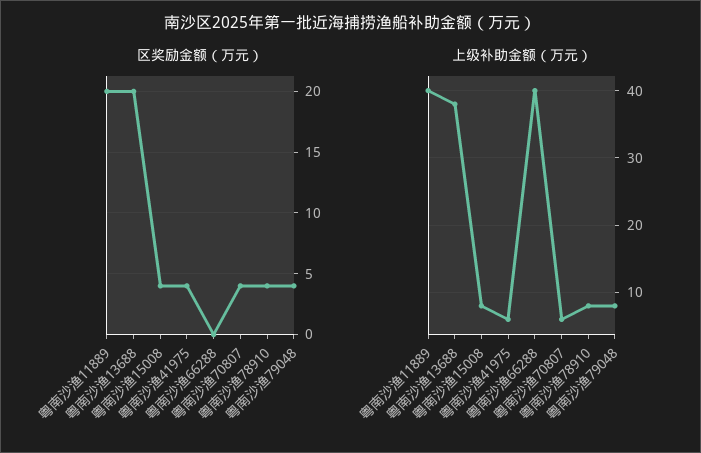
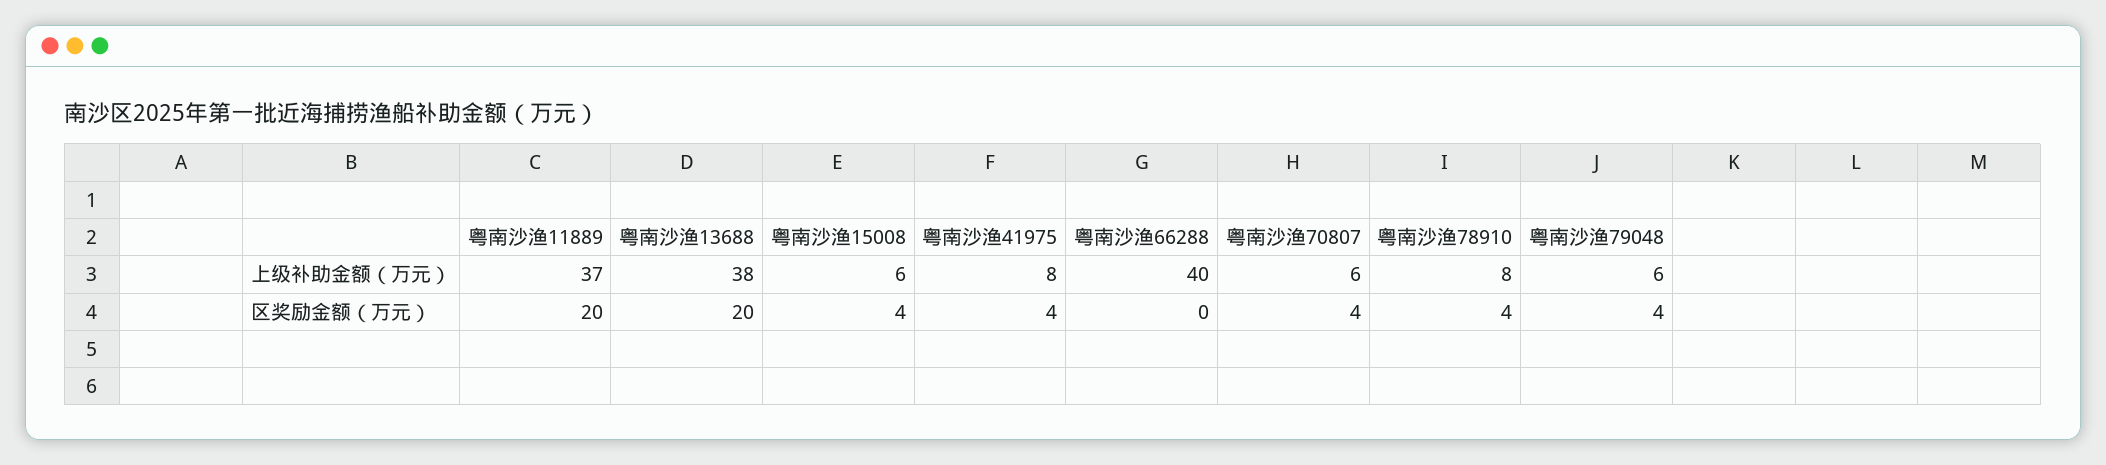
上级补助金额（万元）, 粤南沙渔11889: 40 -> 37
上级补助金额（万元）, 粤南沙渔15008: 8 -> 6
上级补助金额（万元）, 粤南沙渔41975: 6 -> 8
上级补助金额（万元）, 粤南沙渔79048: 8 -> 6

